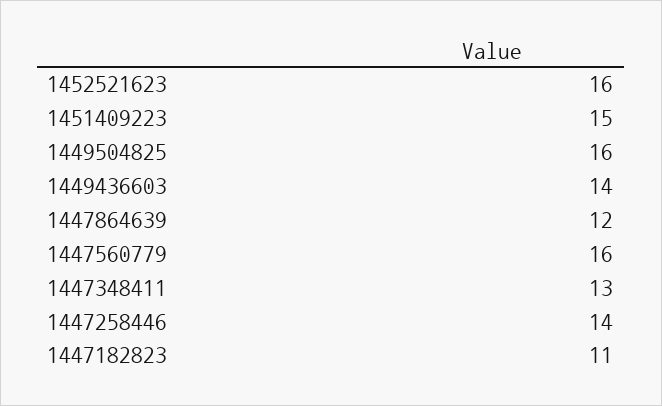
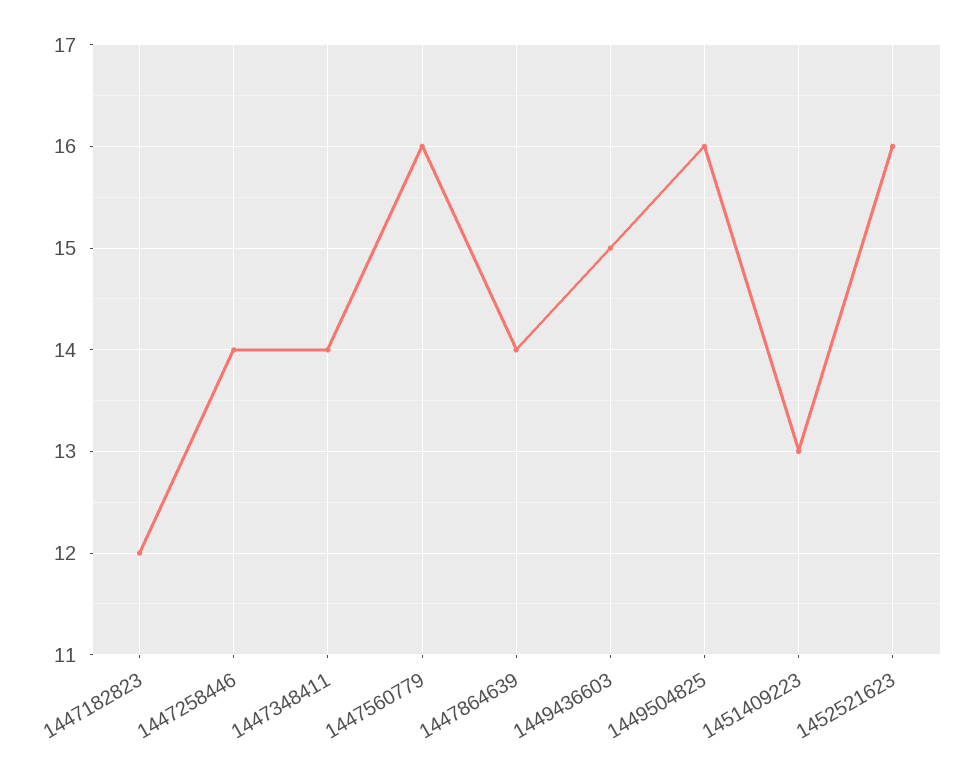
1451409223: 15 -> 13
1449436603: 14 -> 15
1447864639: 12 -> 14
1447348411: 13 -> 14
1447182823: 11 -> 12

